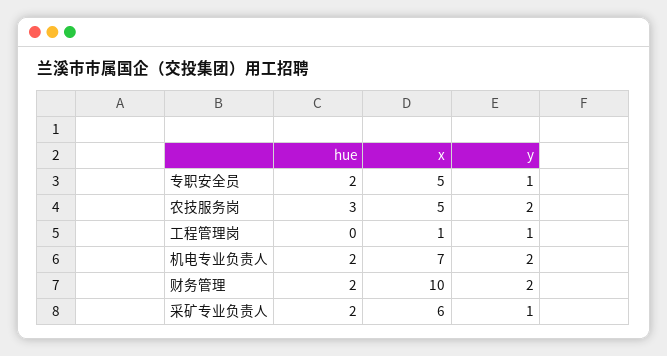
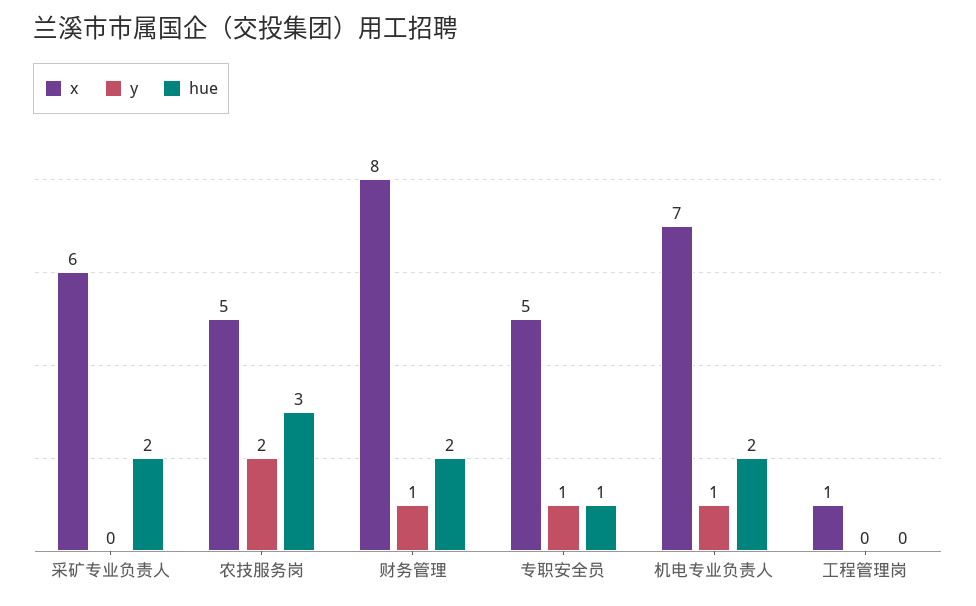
hue, 专职安全员: 2 -> 1
y, 工程管理岗: 1 -> 0
y, 机电专业负责人: 2 -> 1
x, 财务管理: 10 -> 8
y, 财务管理: 2 -> 1
y, 采矿专业负责人: 1 -> 0

